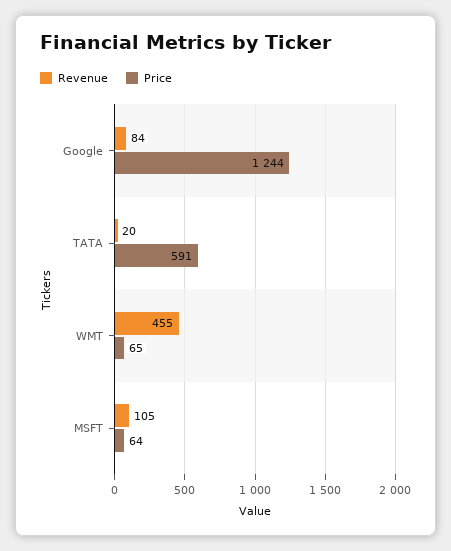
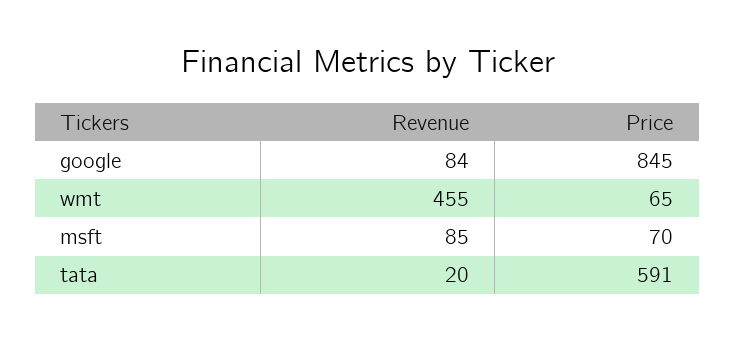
Price, Google: 1244 -> 845
Revenue, MSFT: 105 -> 85
Price, MSFT: 64 -> 70

